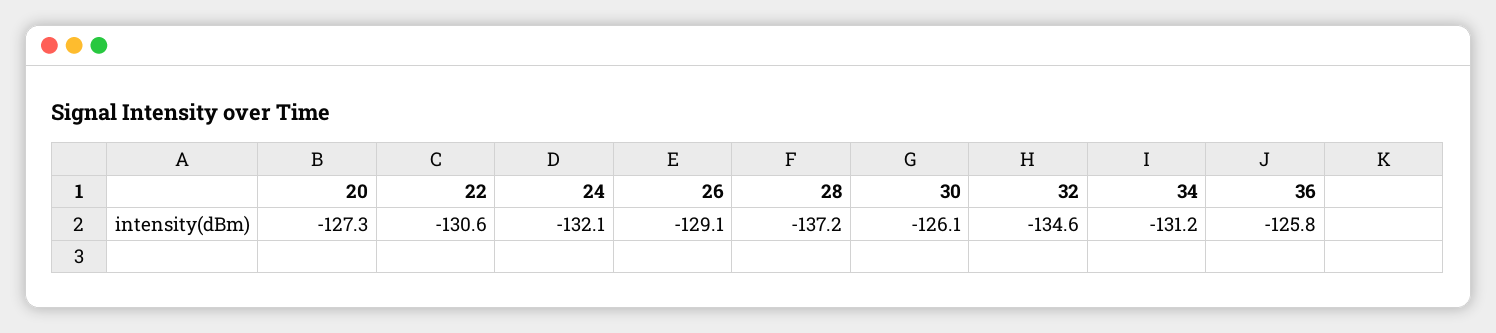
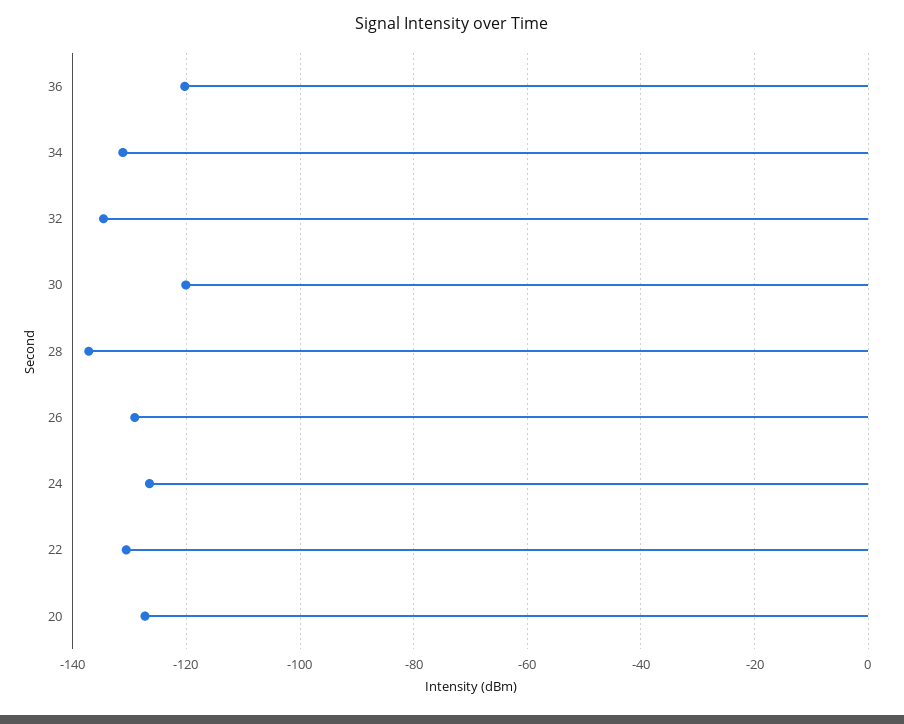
24: -132.1 -> -126
30: -126.1 -> -120
36: -125.8 -> -120

